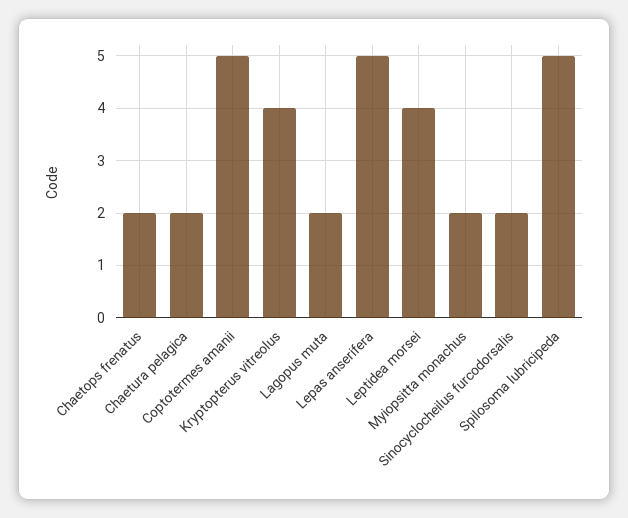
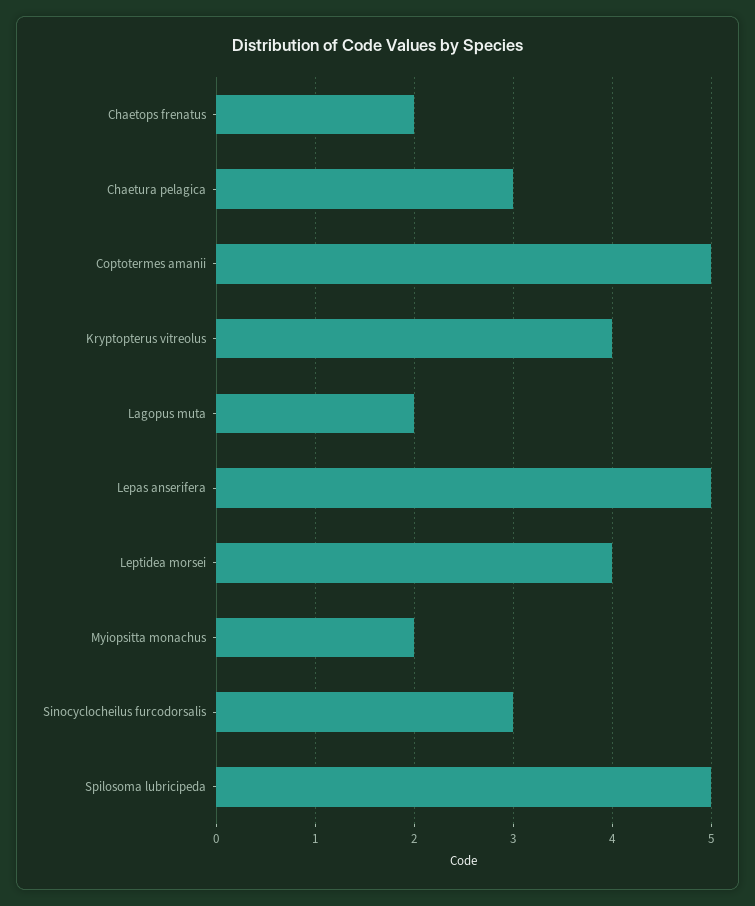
Chaetura pelagica: 2 -> 3
Sinocyclocheilus furcodorsalis: 2 -> 3

